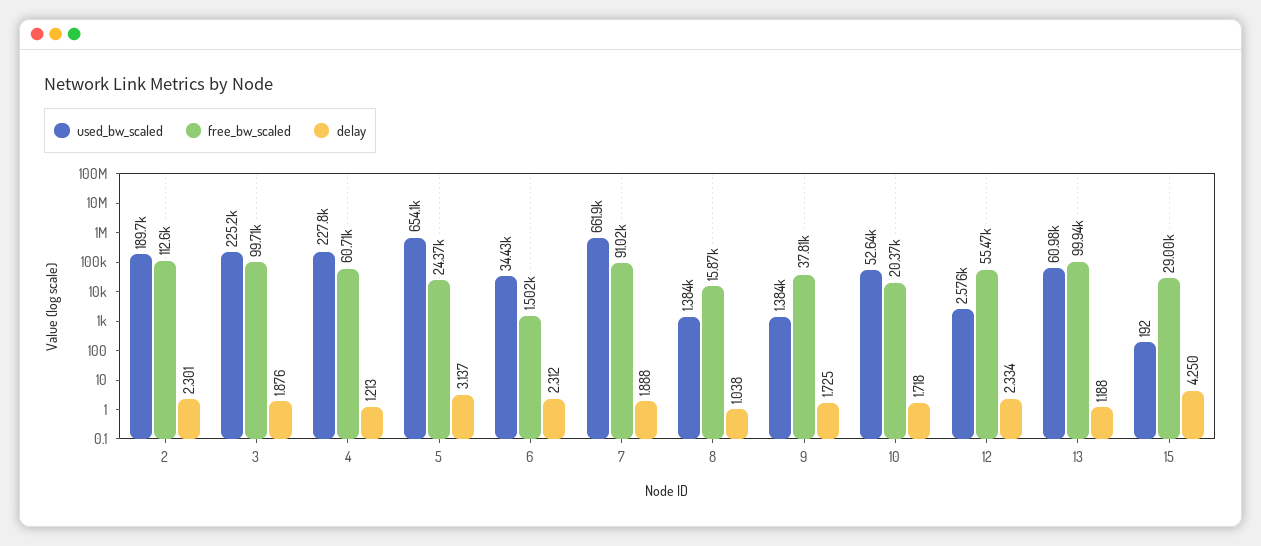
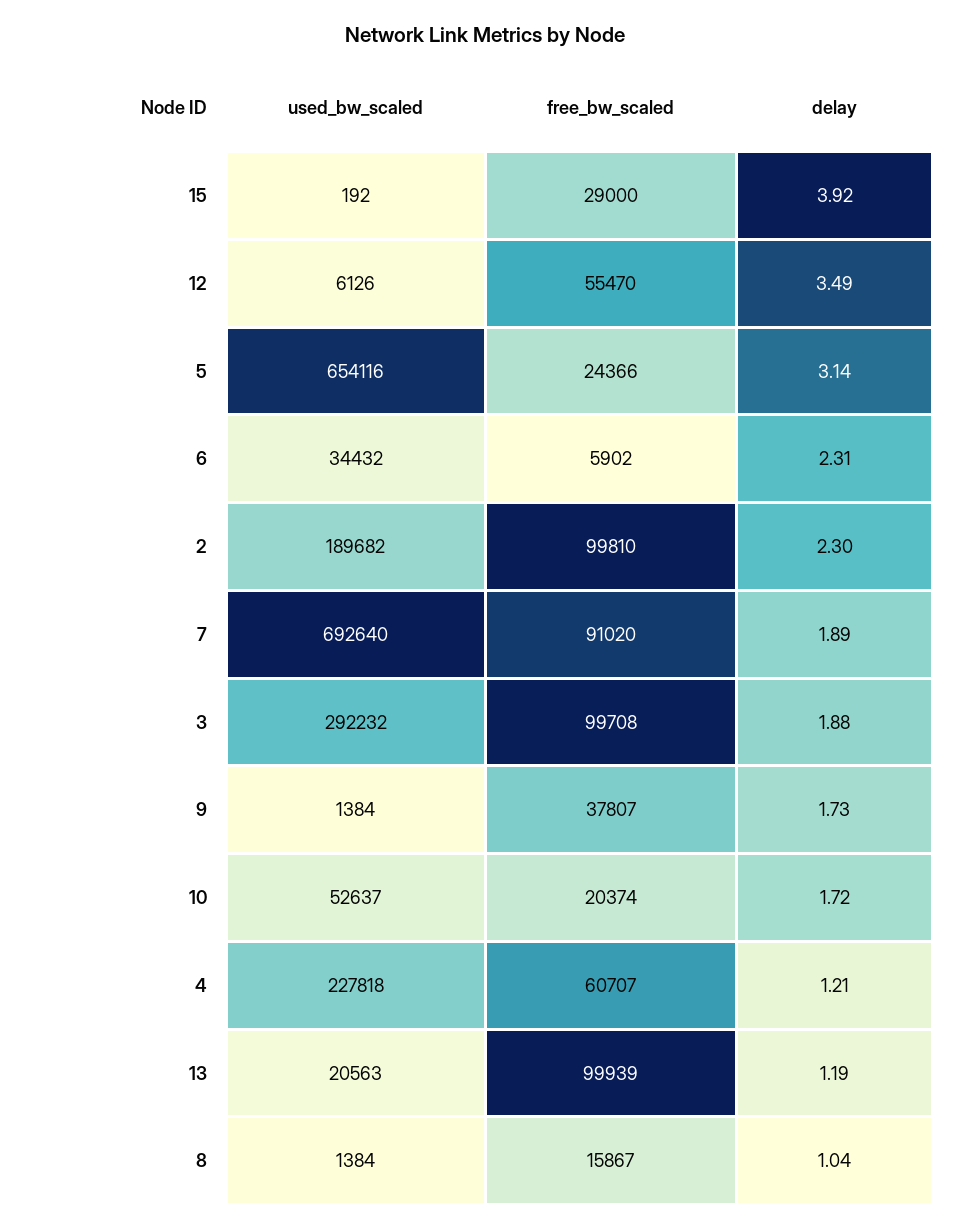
free_bw_scaled, 2: 112600 -> 99810
used_bw_scaled, 3: 225200 -> 292232
free_bw_scaled, 6: 1502 -> 5902
used_bw_scaled, 7: 661900 -> 692640
used_bw_scaled, 12: 2576 -> 6126
delay, 12: 2.334 -> 3.49
used_bw_scaled, 13: 60980 -> 20563
delay, 15: 4.25 -> 3.92

